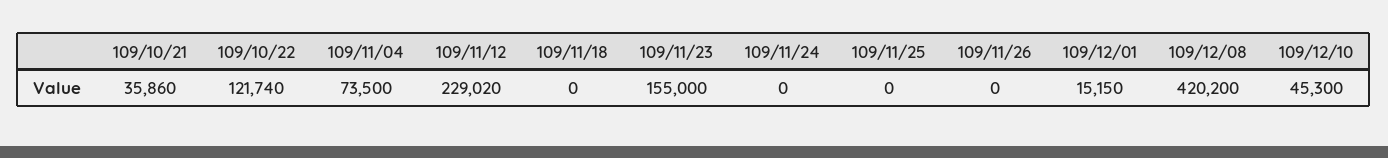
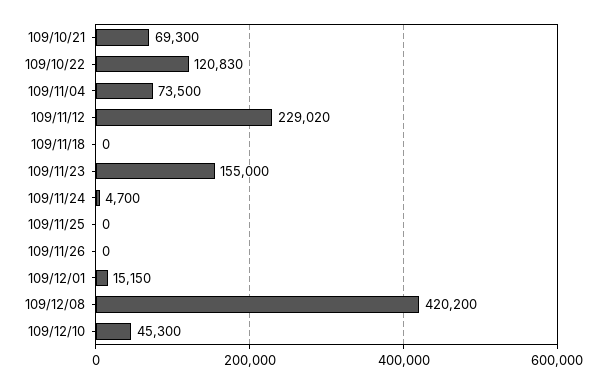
109/10/21: 35860 -> 69300
109/10/22: 121740 -> 120830
109/11/24: 0 -> 4700

